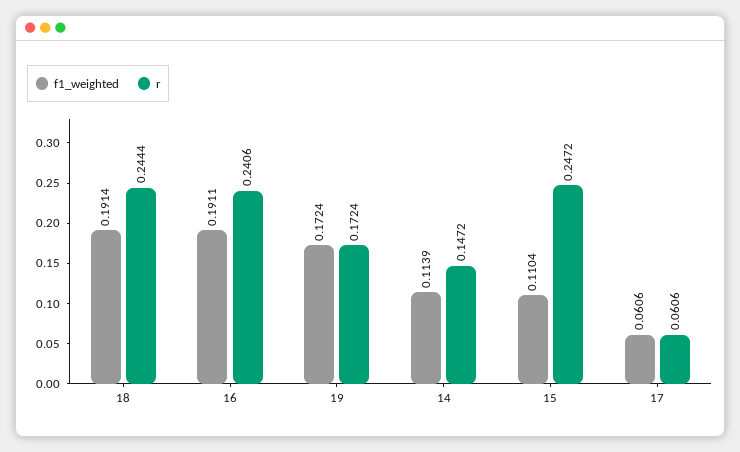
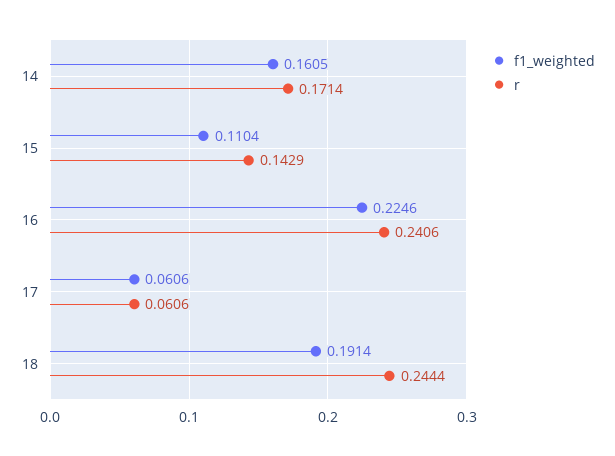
f1_weighted, 16: 0.1911 -> 0.2246
f1_weighted, 19: 0.1724 -> none
r, 19: 0.1724 -> none
f1_weighted, 14: 0.1139 -> 0.1605
r, 14: 0.1472 -> 0.1714
r, 15: 0.2472 -> 0.1429

